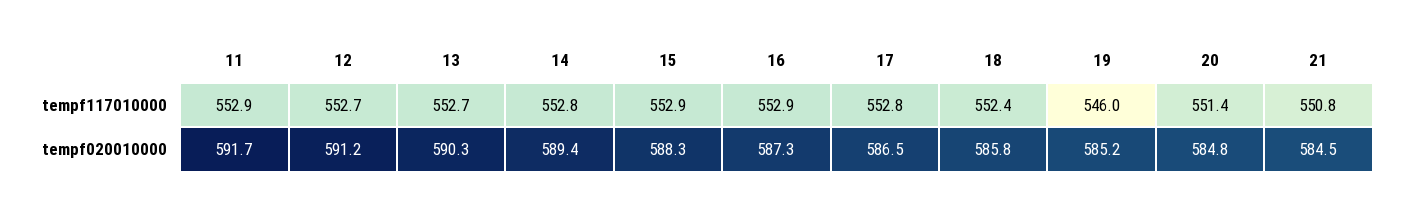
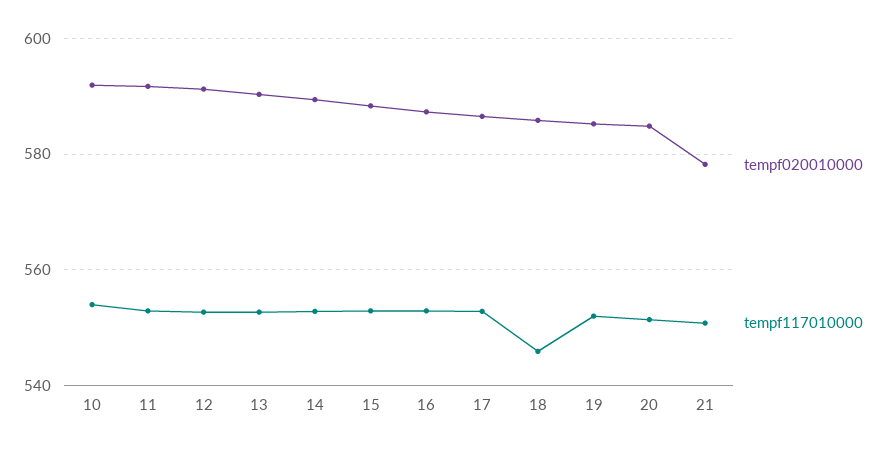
tempf117010000, 18: 552.4 -> 546
tempf117010000, 19: 546 -> 552
tempf020010000, 21: 584.5 -> 578
tempf020010000, 10: none -> 592
tempf117010000, 10: none -> 554

